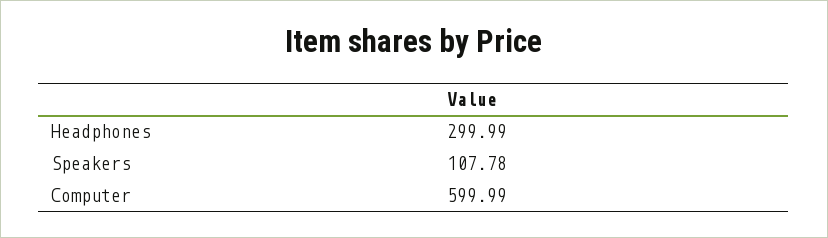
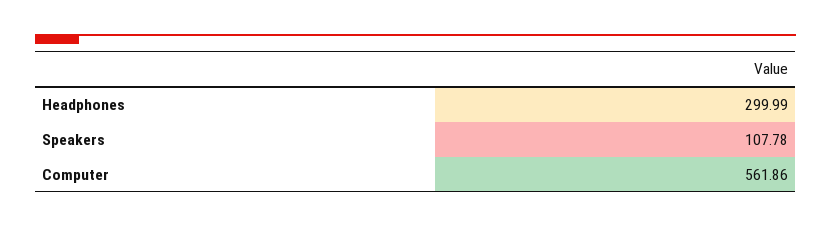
Computer: 599.99 -> 561.86

